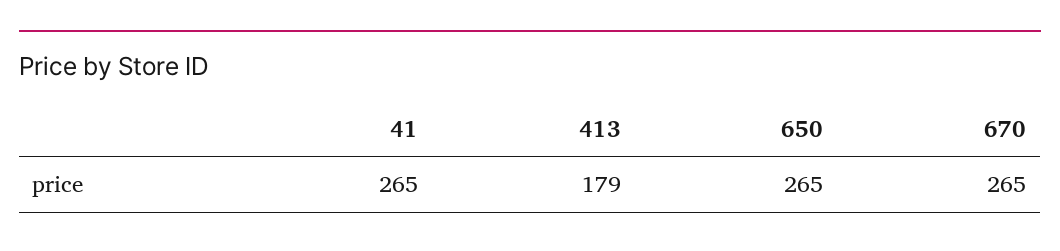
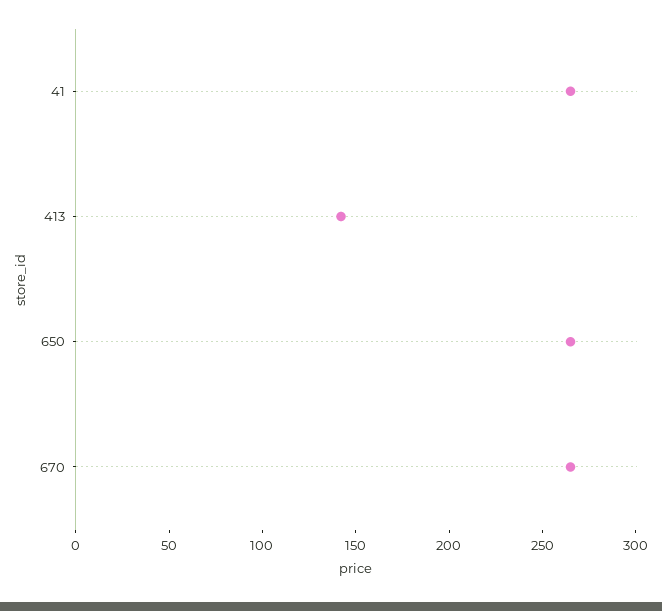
413: 179 -> 140

